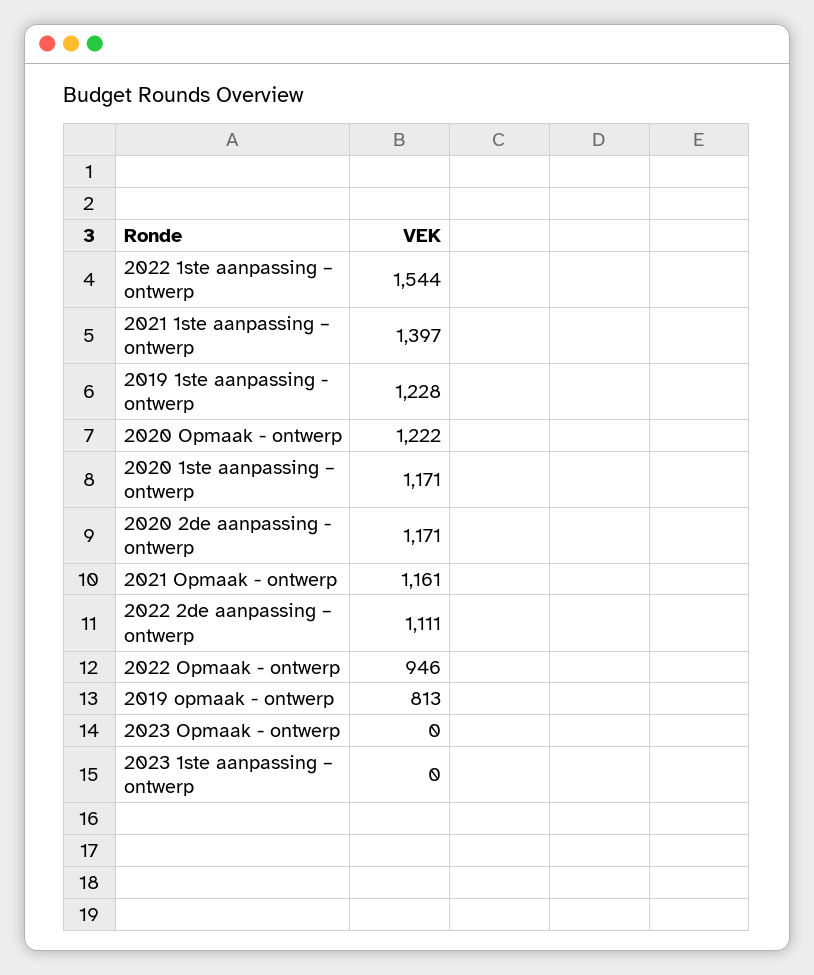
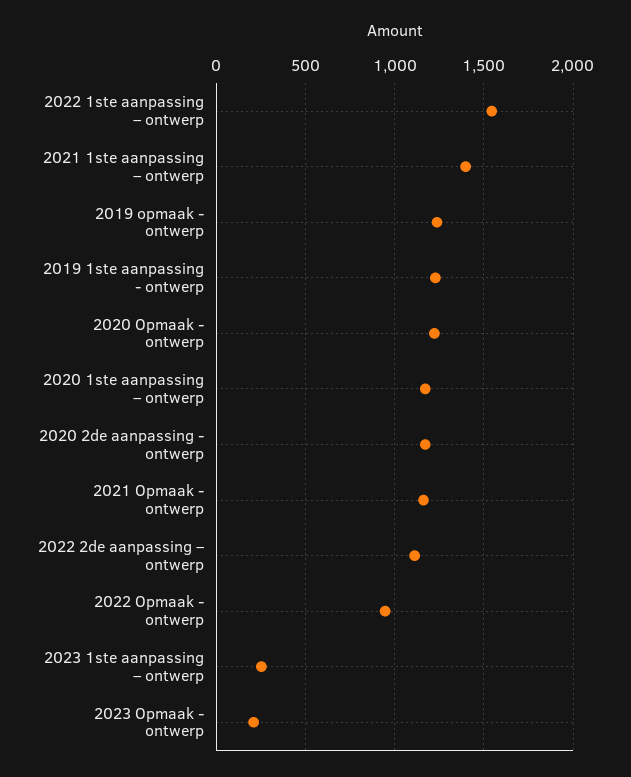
2019 opmaak - ontwerp: 813 -> 1250
2023 Opmaak - ontwerp: 0 -> 200
2023 1ste aanpassing – ontwerp: 0 -> 250

